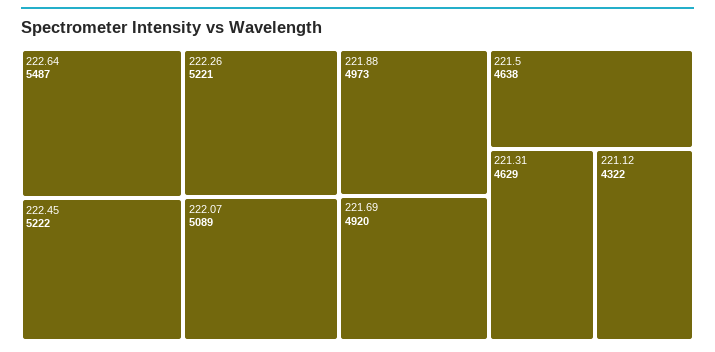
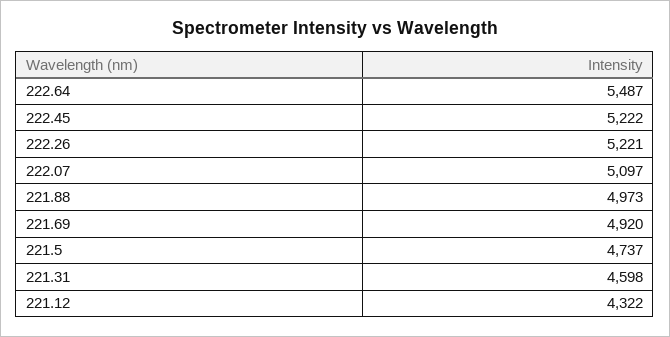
222.07: 5089 -> 5097
221.5: 4638 -> 4737
221.31: 4629 -> 4598

